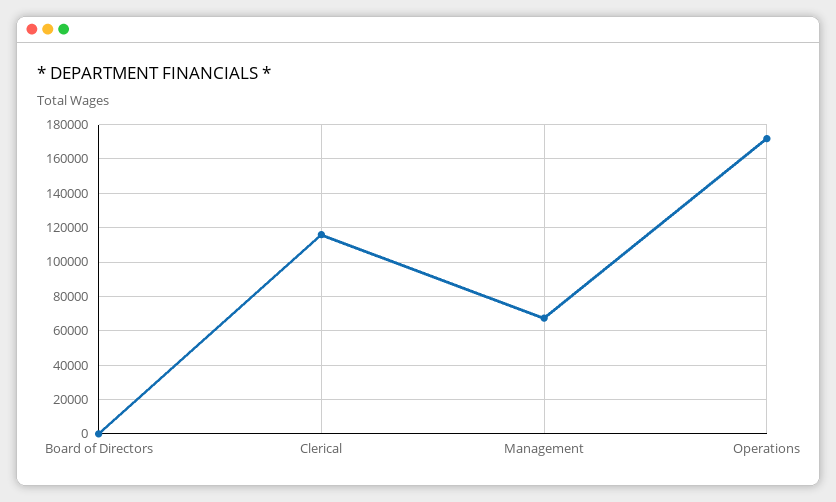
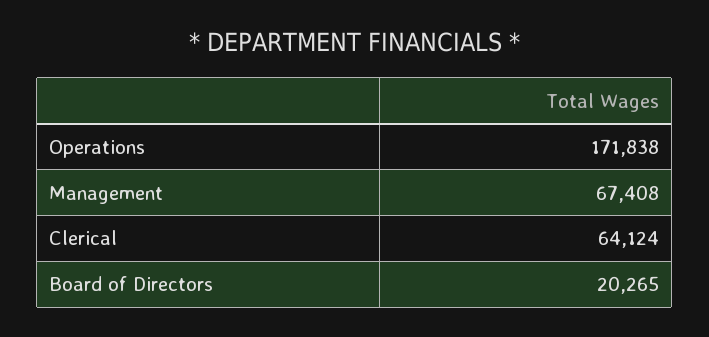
Board of Directors: 0 -> 20265
Clerical: 115000 -> 64124

